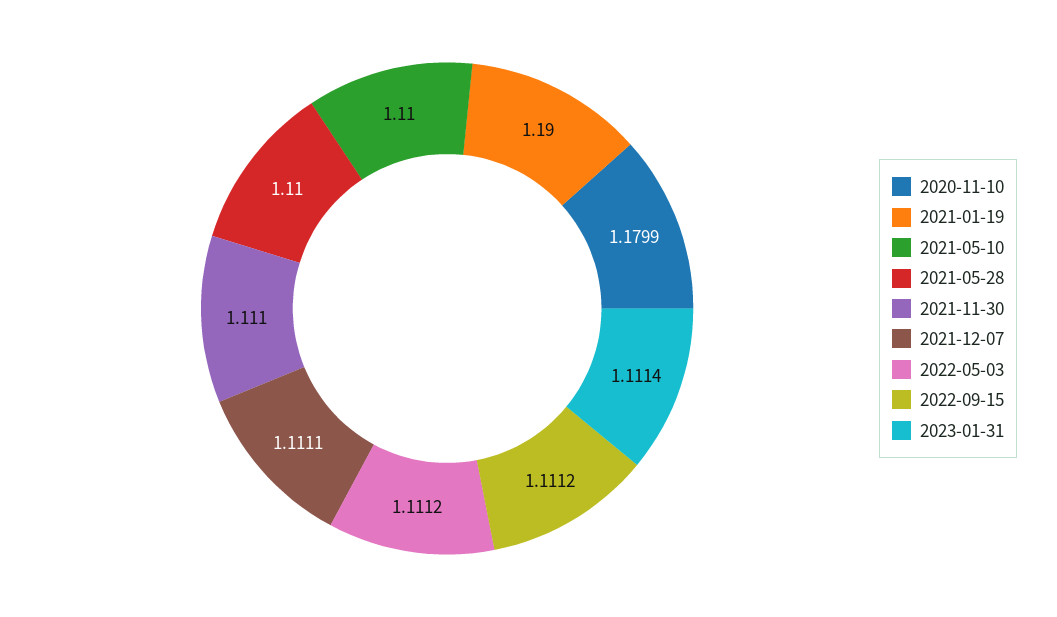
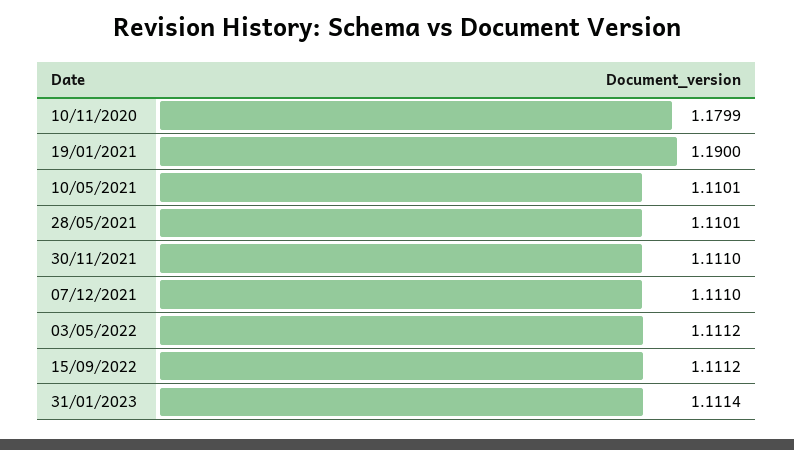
2021-05-10: 1.11 -> 1.1101
2021-05-28: 1.11 -> 1.1101
2021-12-07: 1.1111 -> 1.111

